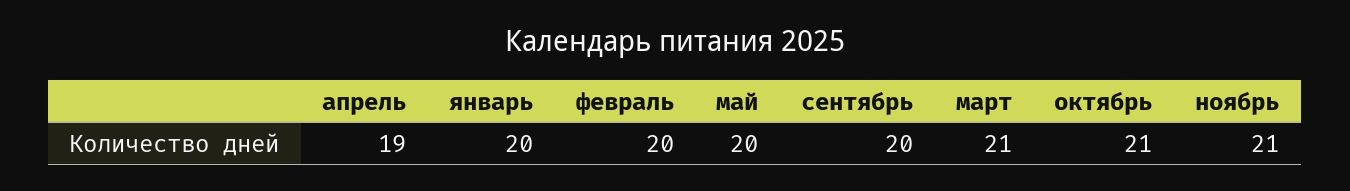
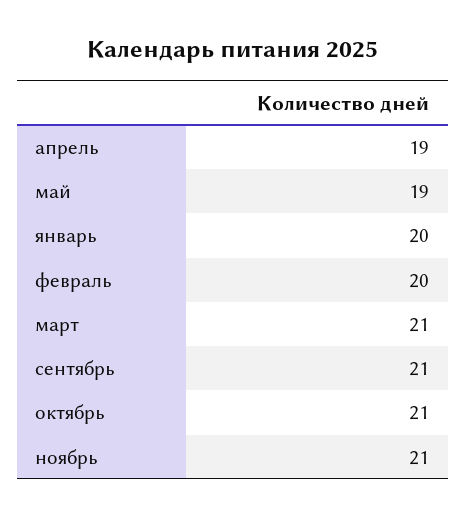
май: 20 -> 19
сентябрь: 20 -> 21

